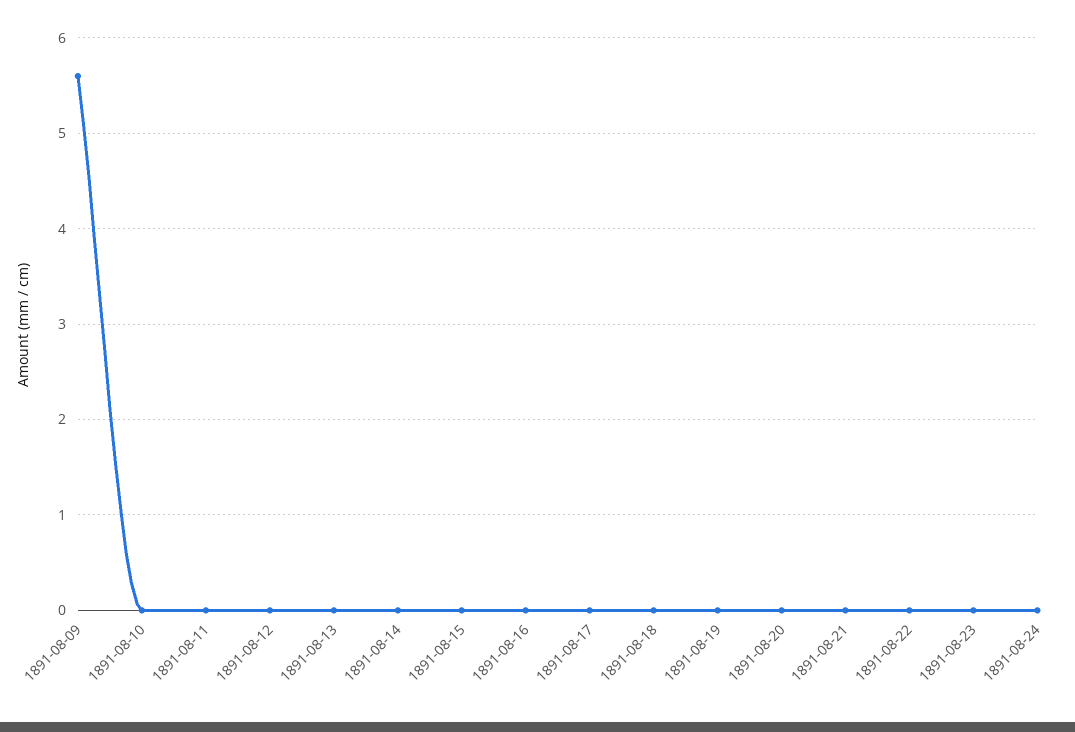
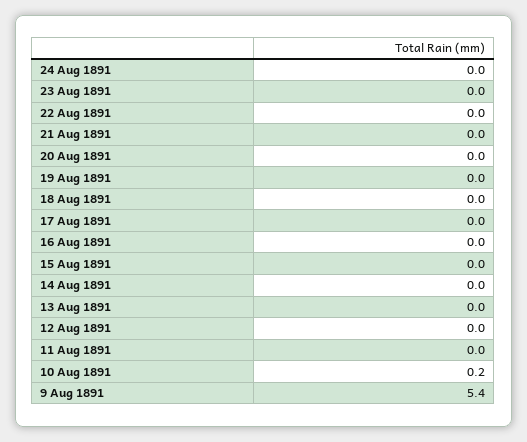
1891-08-09: 5.6 -> 5.4
1891-08-10: 0 -> 0.2

